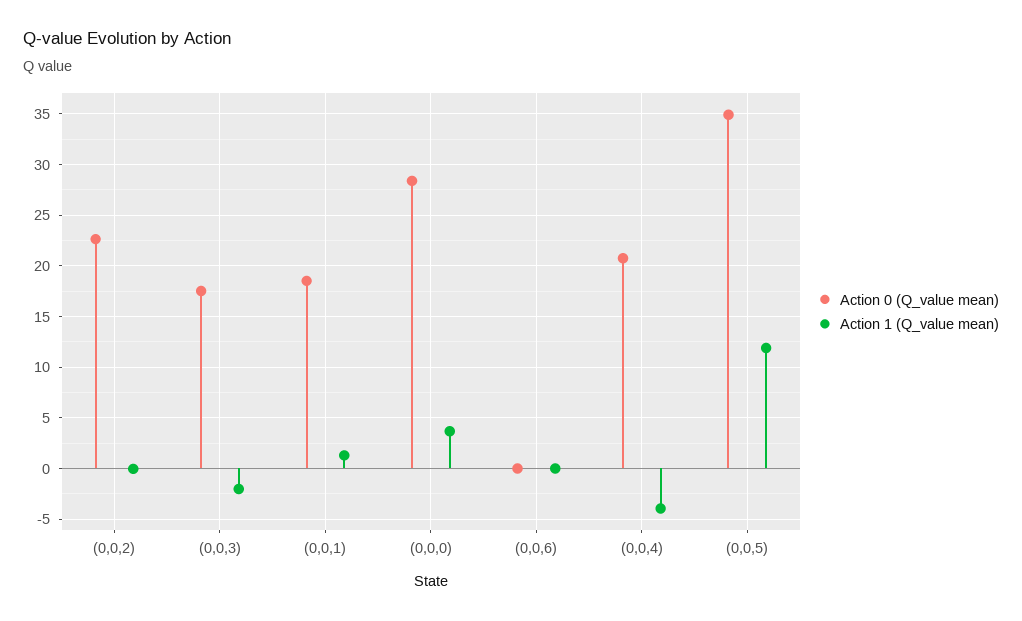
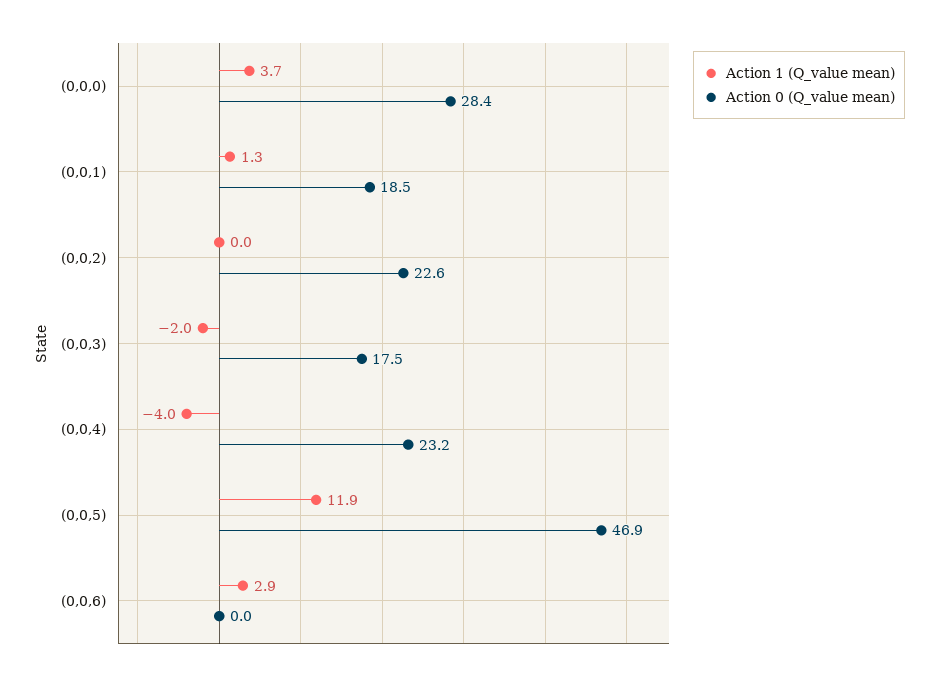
Action 1 (Q_value mean), (0,0,6): 0 -> 2.9
Action 0 (Q_value mean), (0,0,4): 21 -> 23.2
Action 0 (Q_value mean), (0,0,5): 35 -> 46.9

